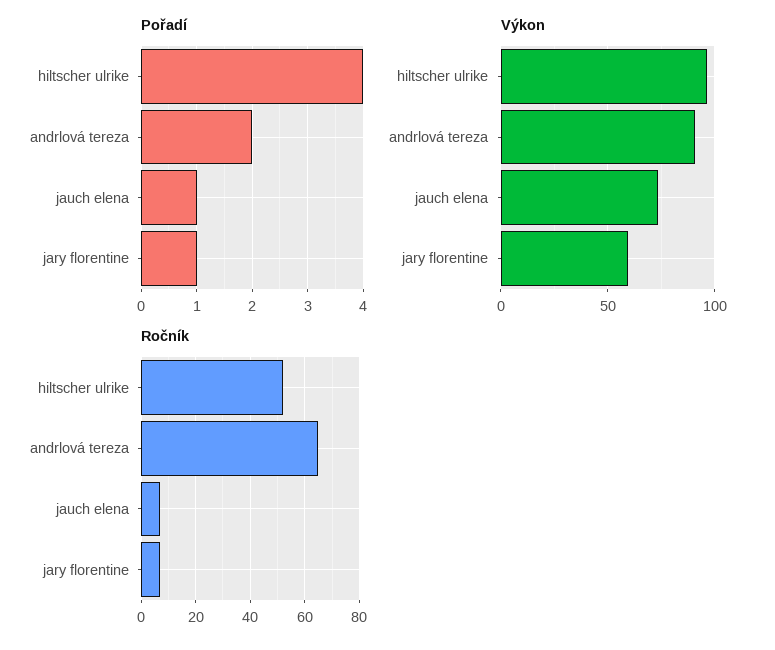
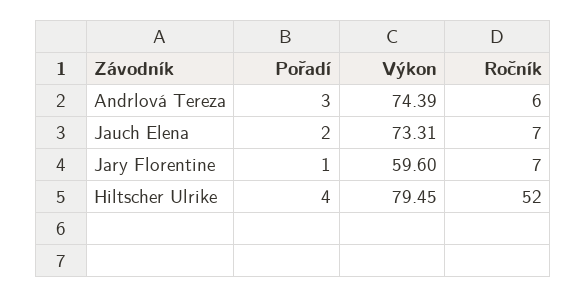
Pořadí, andrlová tereza: 2 -> 3
Pořadí, jauch elena: 1 -> 2
Výkon, hiltscher ulrike: 95 -> 79.45
Výkon, andrlová tereza: 90 -> 74.39
Ročník, andrlová tereza: 65 -> 6

